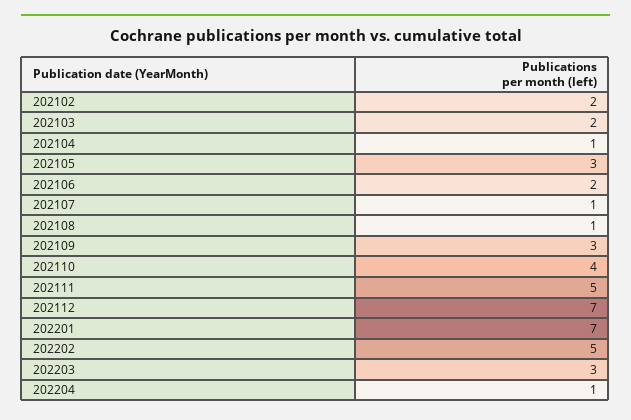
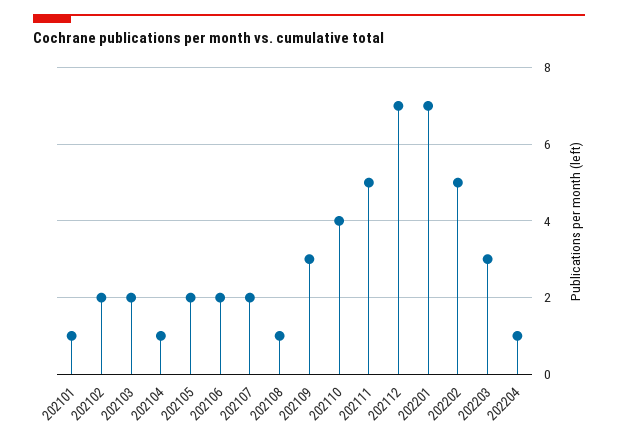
202105: 3 -> 2
202107: 1 -> 2
202101: none -> 1

